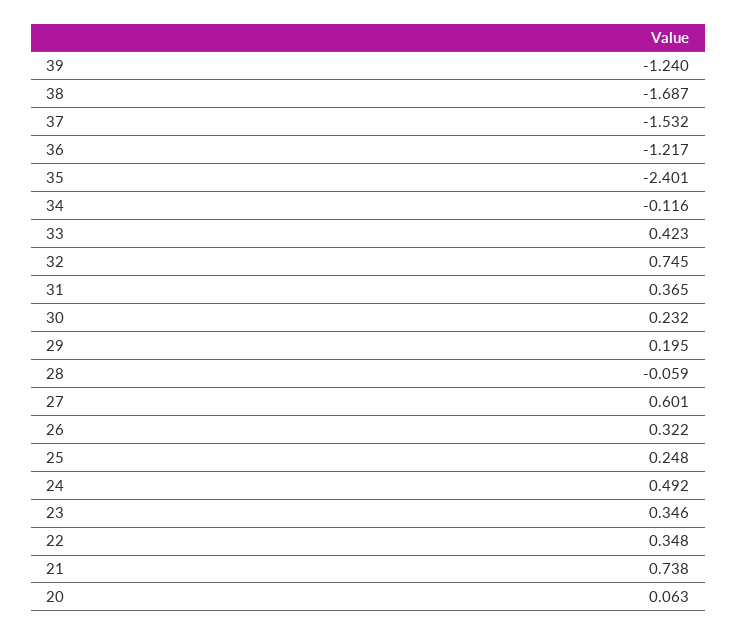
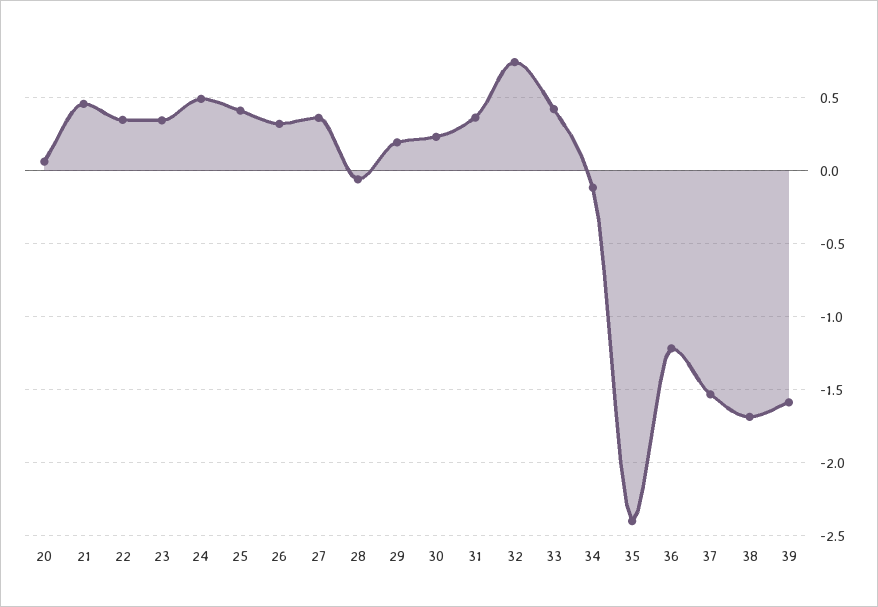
39: -1.24 -> -1.6
27: 0.601 -> 0.35
25: 0.248 -> 0.4
21: 0.738 -> 0.45

